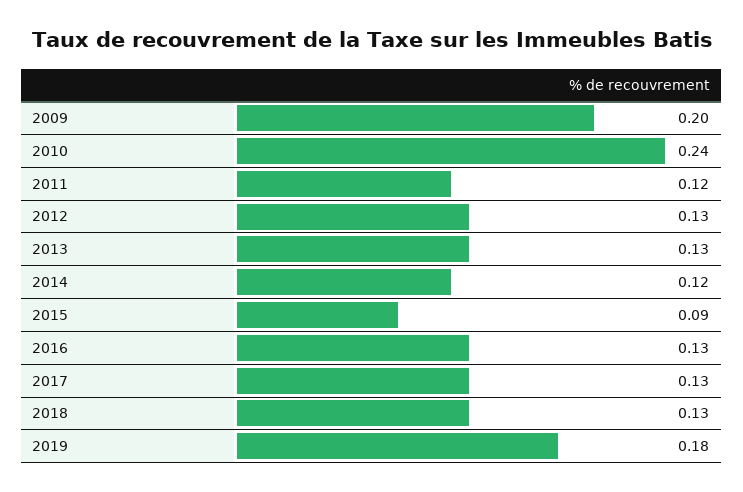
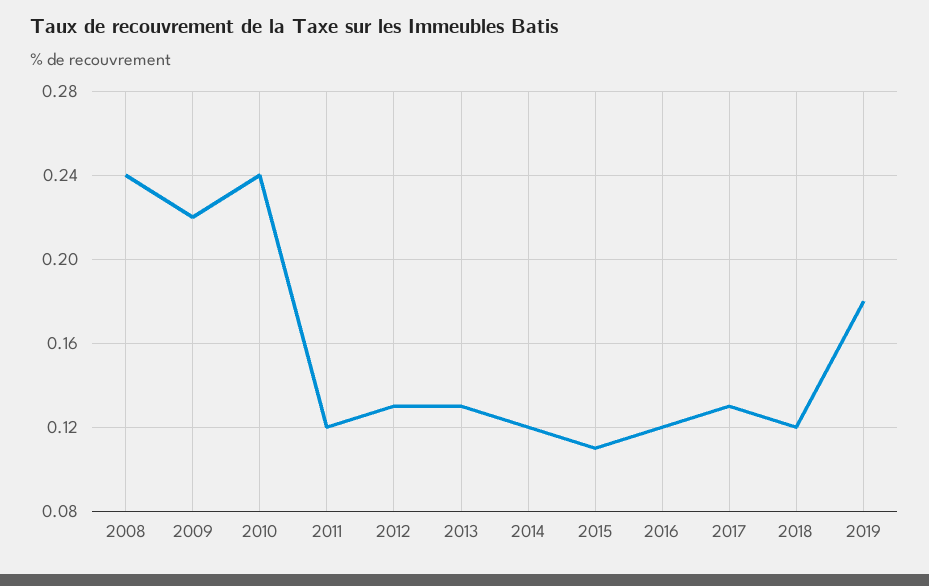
2009: 0.2 -> 0.22
2015: 0.09 -> 0.11
2016: 0.13 -> 0.12
2018: 0.13 -> 0.12
2008: none -> 0.24

